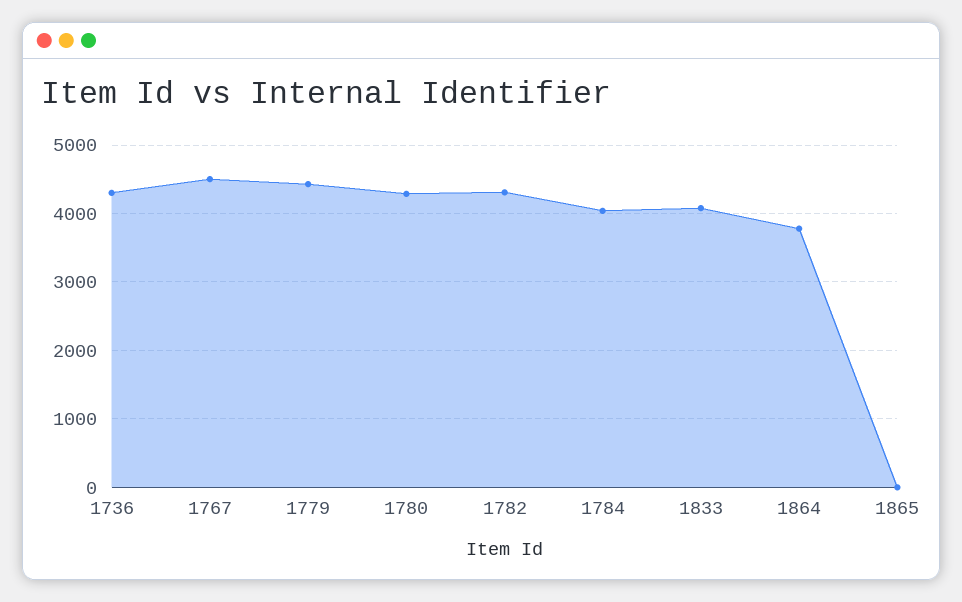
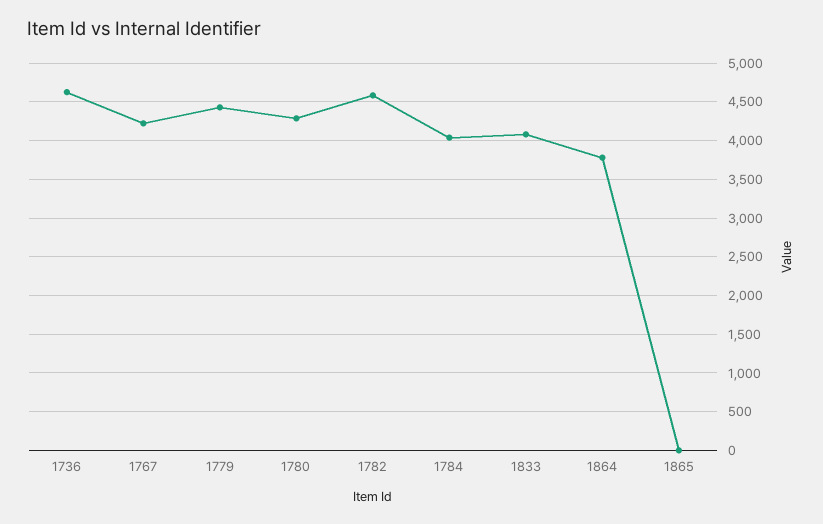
1736: 4300 -> 4600
1767: 4500 -> 4200
1782: 4300 -> 4600

